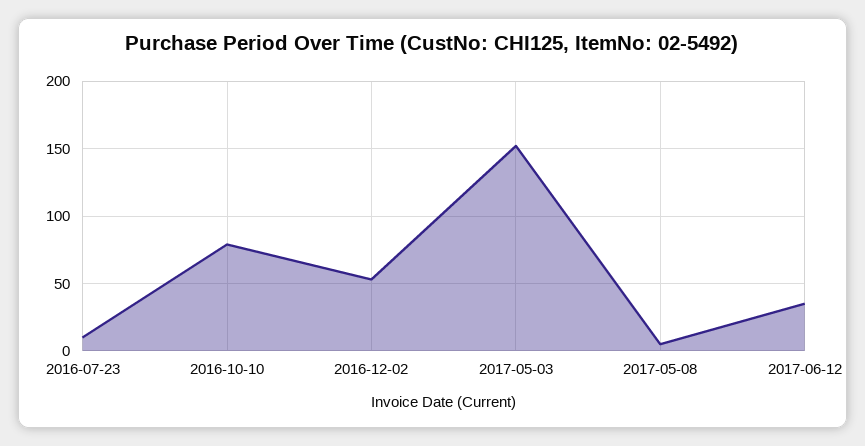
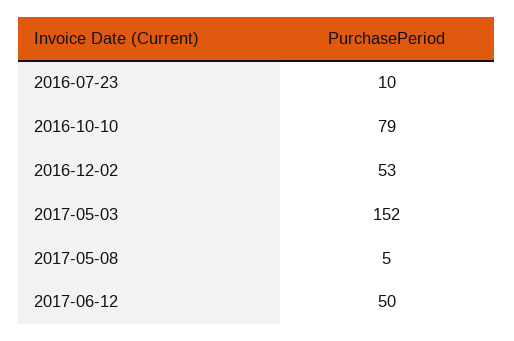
2017-06-12: 35 -> 50

